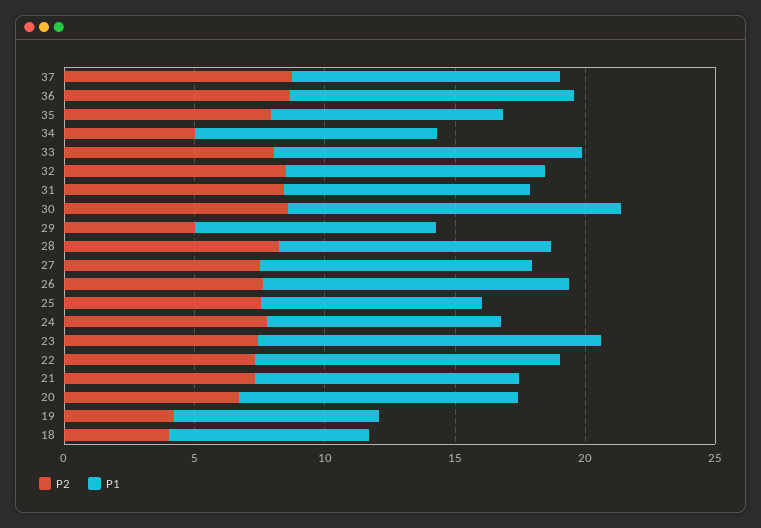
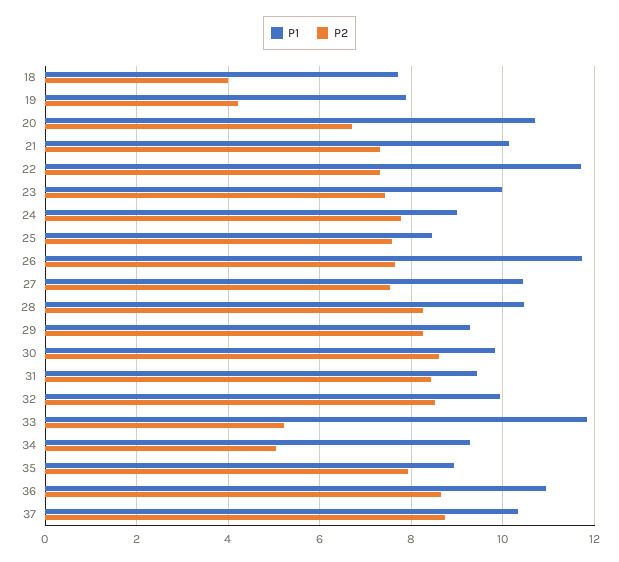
P2, 33: 8 -> 5.2
P1, 30: 13 -> 9.8
P2, 29: 5 -> 8.2
P1, 23: 13 -> 10

